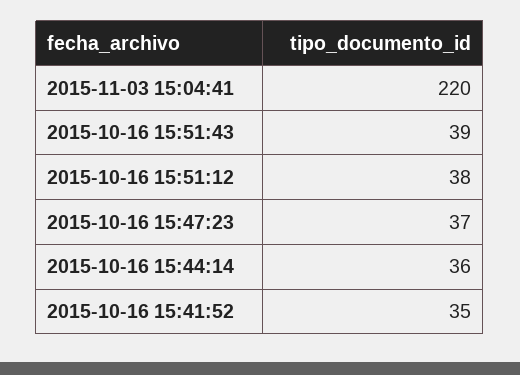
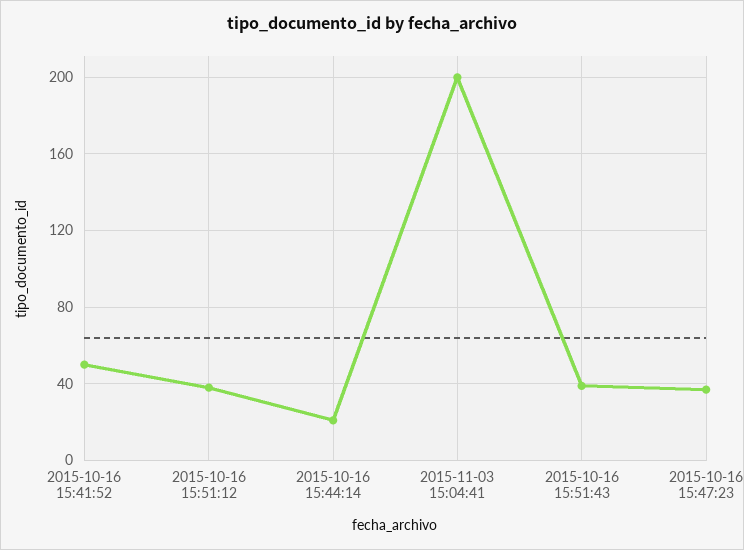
2015-11-03 15:04:41: 220 -> 200
2015-10-16 15:44:14: 36 -> 20
2015-10-16 15:41:52: 35 -> 50

